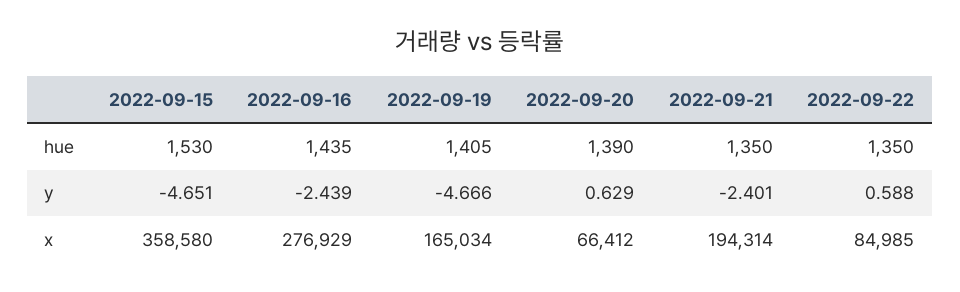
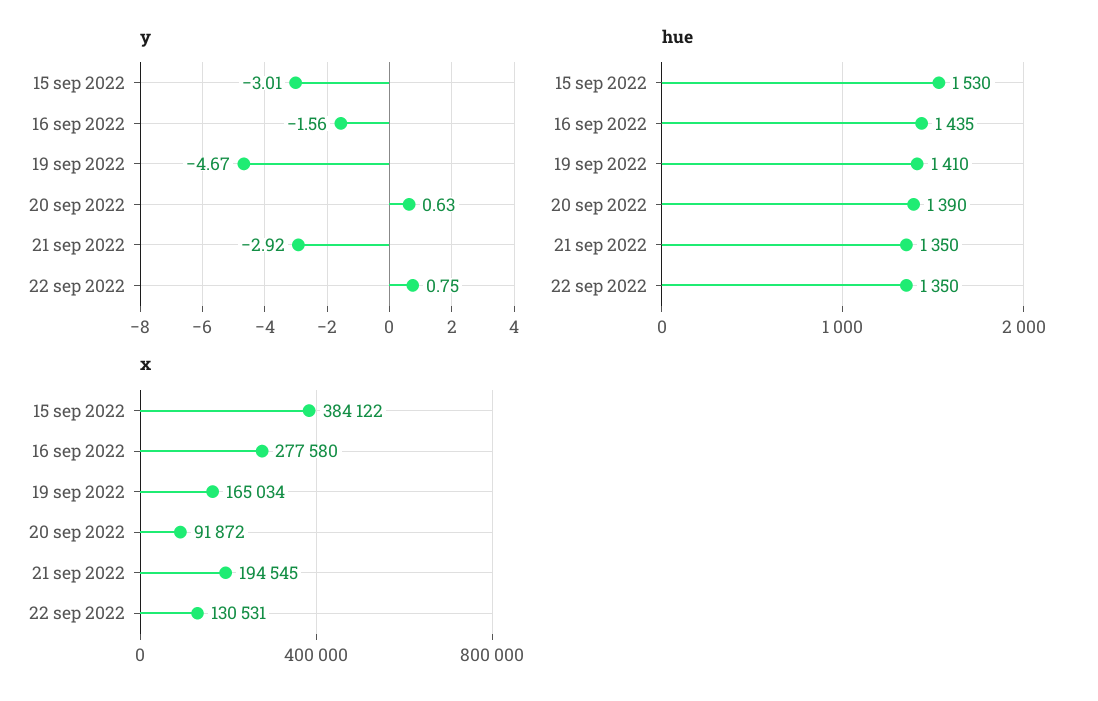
hue, 2022-09-19: 1405 -> 1410
y, 2022-09-15: -4.651 -> -3.01
y, 2022-09-16: -2.439 -> -1.56
y, 2022-09-21: -2.401 -> -2.92
y, 2022-09-22: 0.588 -> 0.75
x, 2022-09-15: 358580 -> 384122
x, 2022-09-16: 276929 -> 277580
x, 2022-09-20: 66412 -> 91872
x, 2022-09-21: 194314 -> 194545
x, 2022-09-22: 84985 -> 130531

